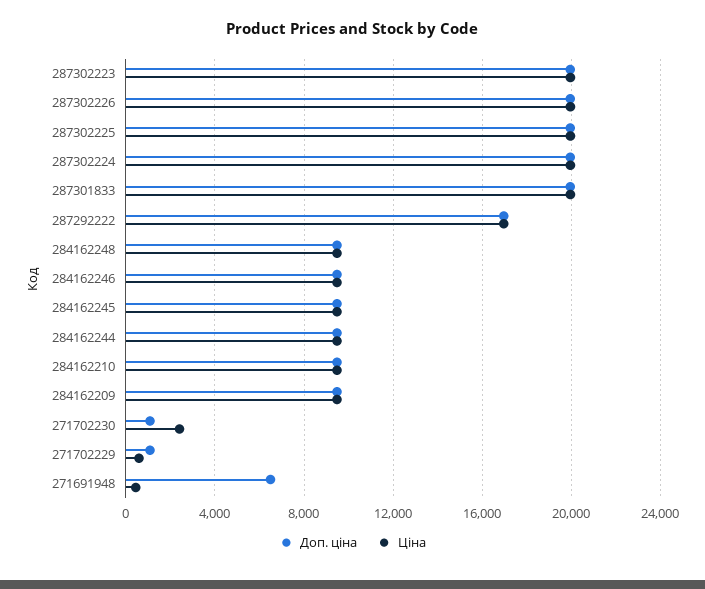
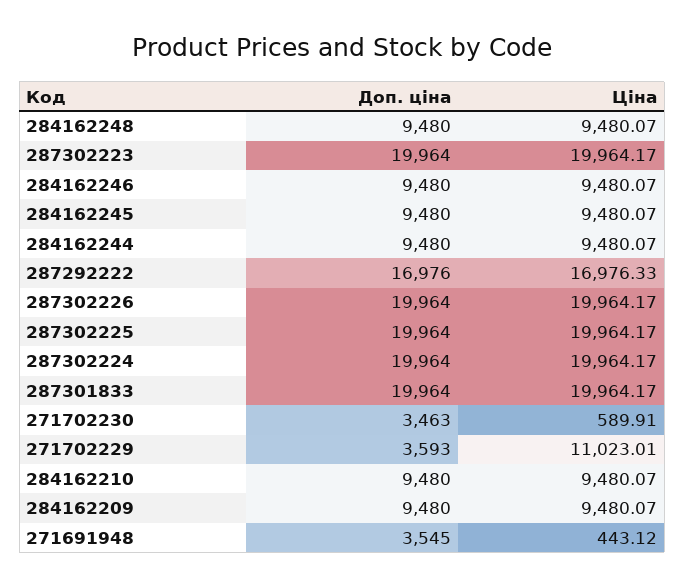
Доп. ціна, 271702230: 1000 -> 3463
Ціна, 271702230: 2500 -> 589.91
Доп. ціна, 271702229: 1000 -> 3593
Ціна, 271702229: 500 -> 11023.01
Доп. ціна, 271691948: 6500 -> 3545

